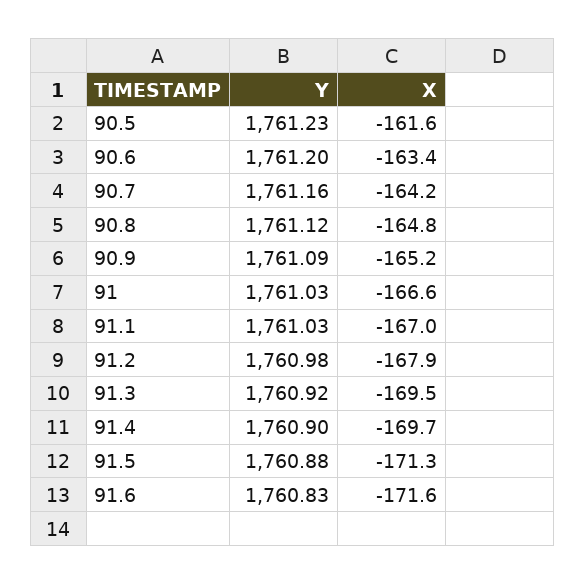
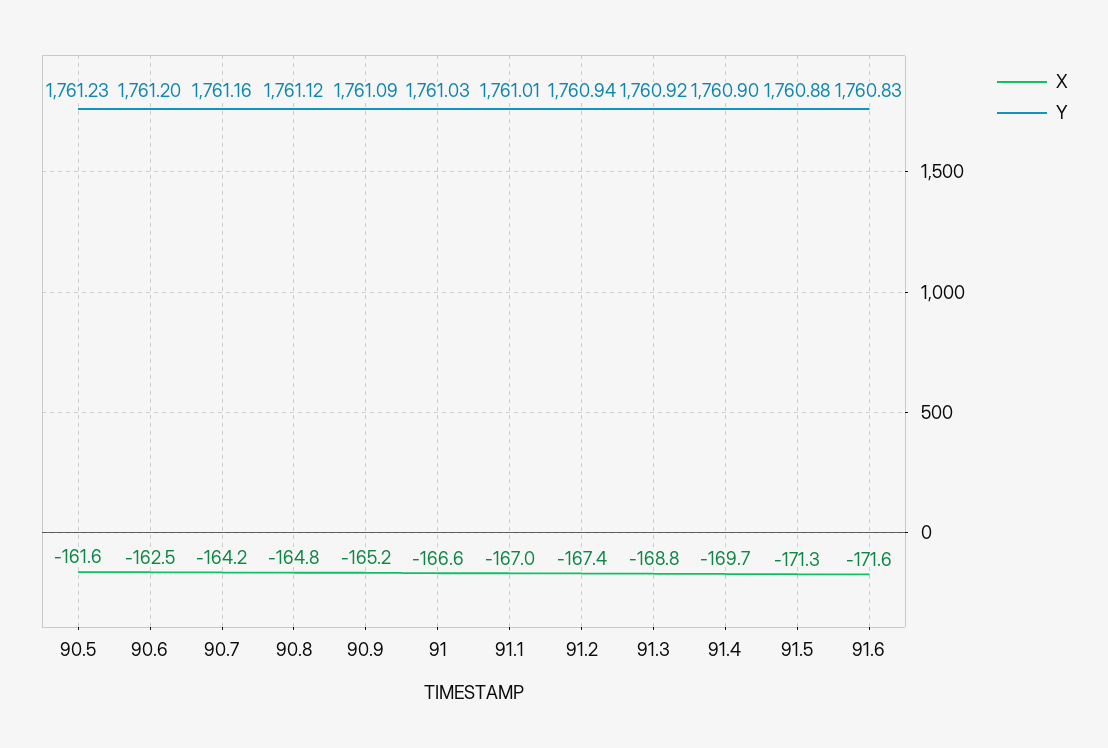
X, 90.6: -163.4 -> -162.5
Y, 91.1: 1761.03 -> 1761.01
Y, 91.2: 1760.98 -> 1760.94
X, 91.2: -167.9 -> -167.4
X, 91.3: -169.5 -> -168.8

